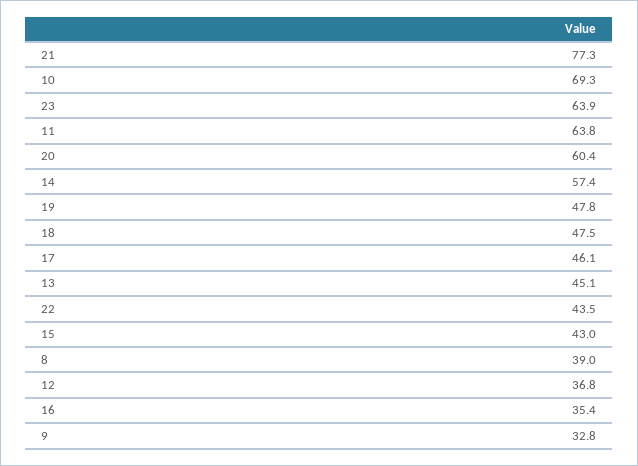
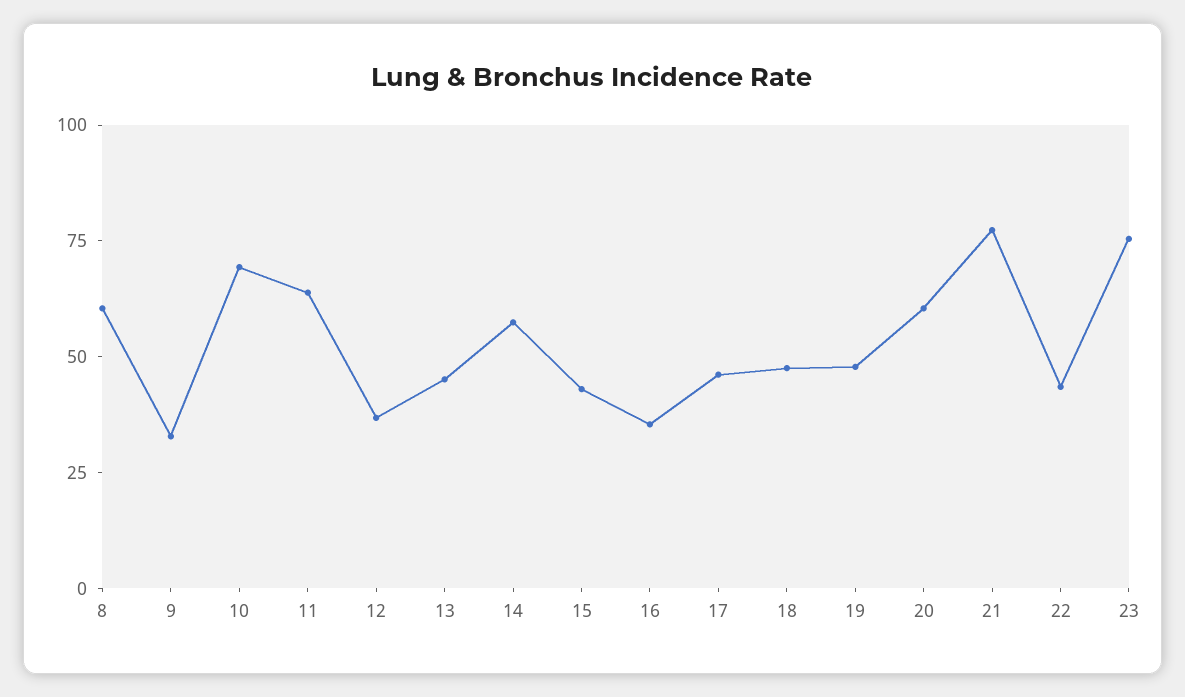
23: 63.9 -> 75
8: 39 -> 60

